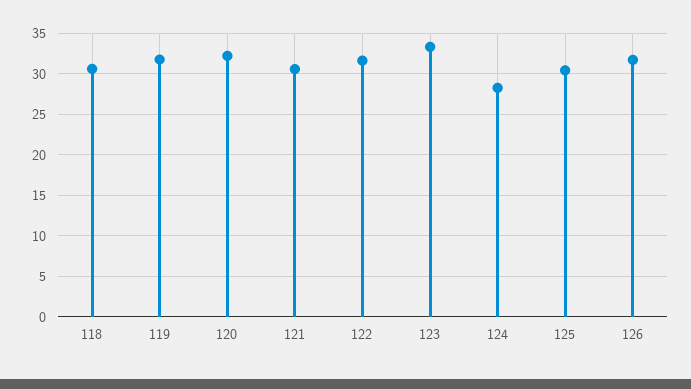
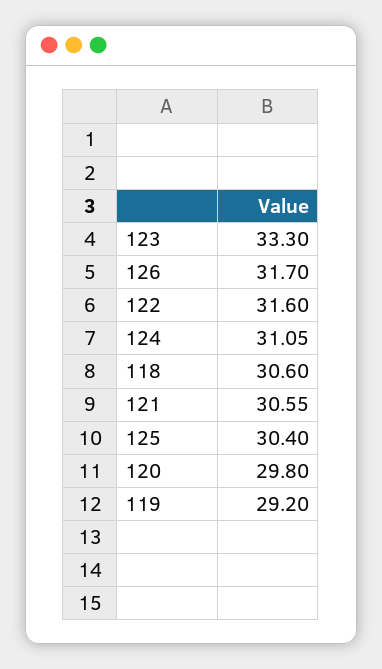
119: 32 -> 29.2
120: 32 -> 29.8
124: 28 -> 31.05

